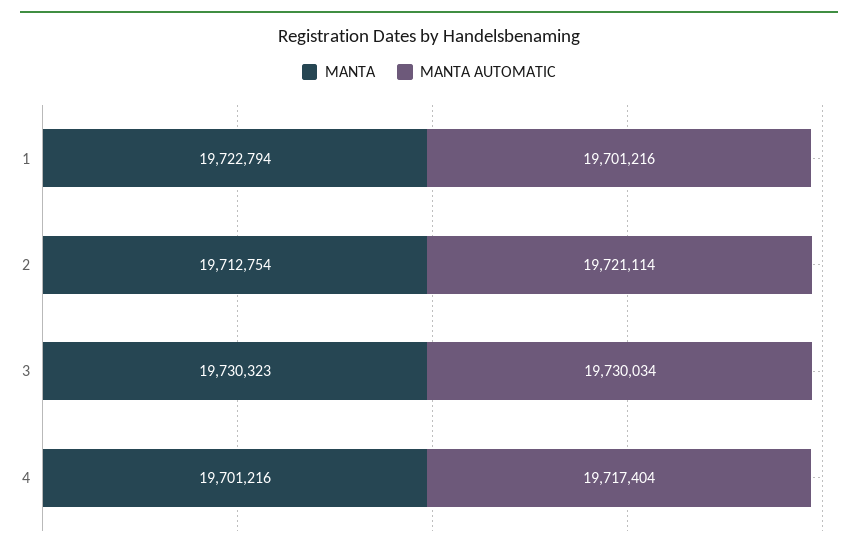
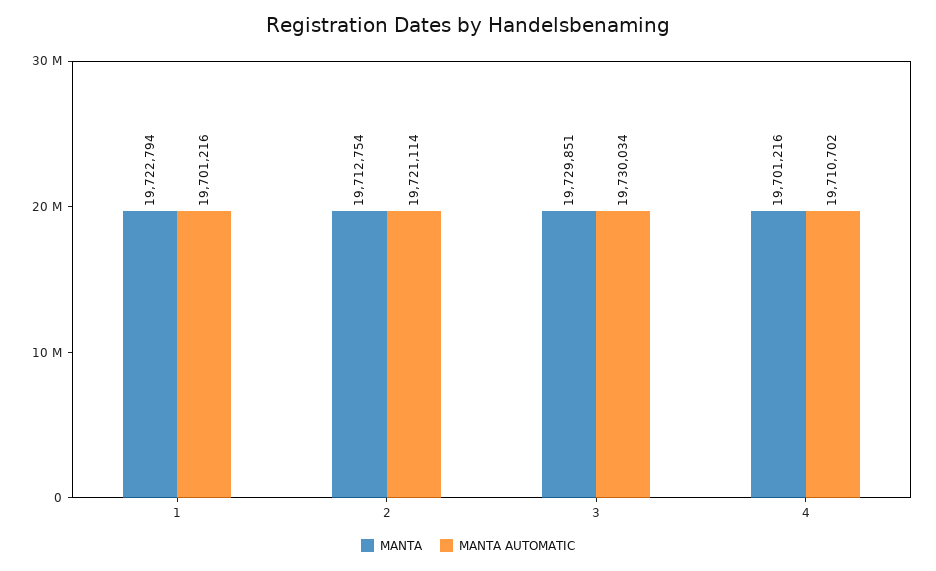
MANTA, 3: 19730323 -> 19729851
MANTA AUTOMATIC, 4: 19717404 -> 19710702

